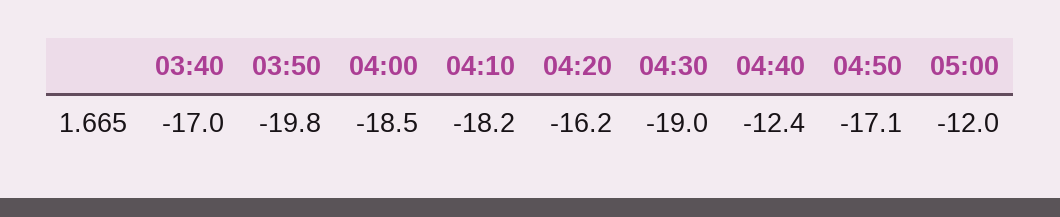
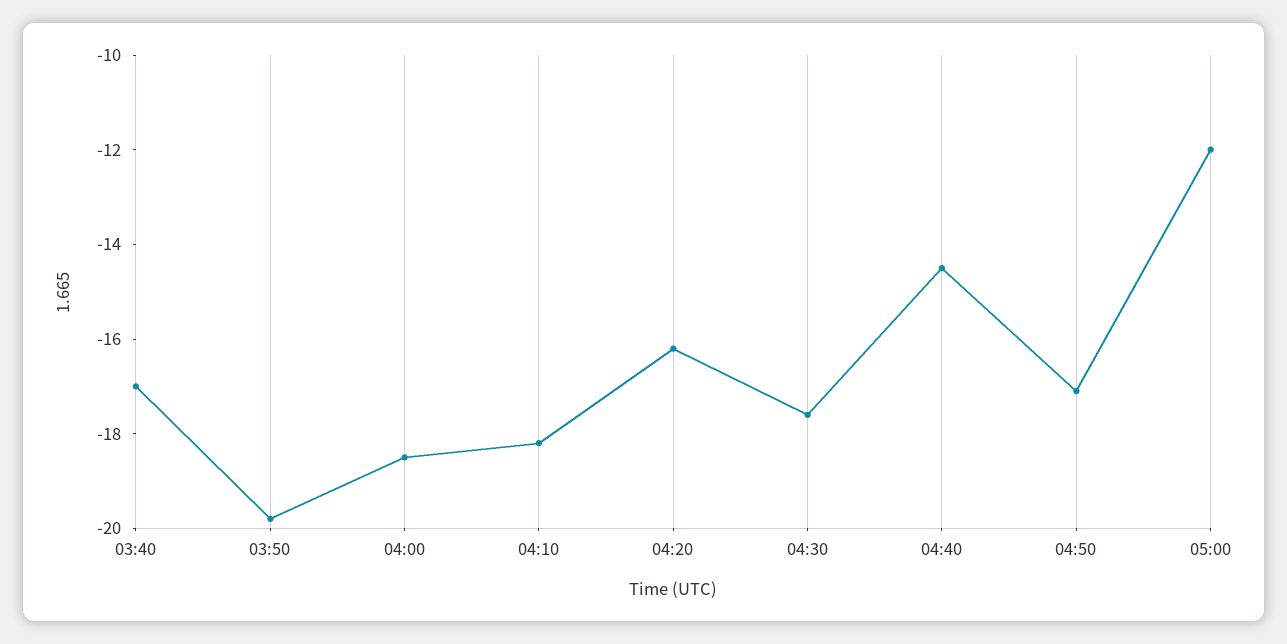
04:30: -19 -> -17.5
04:40: -12.4 -> -14.5

